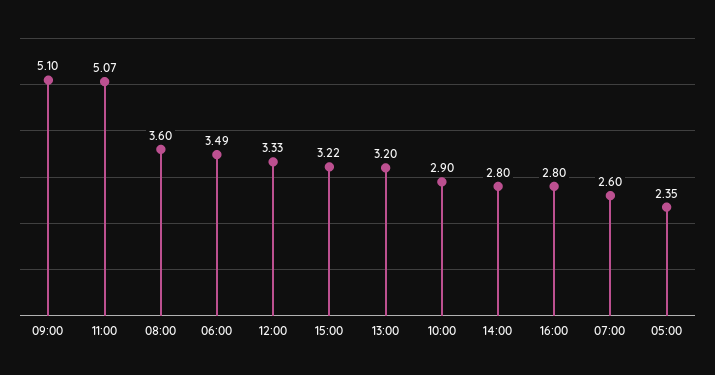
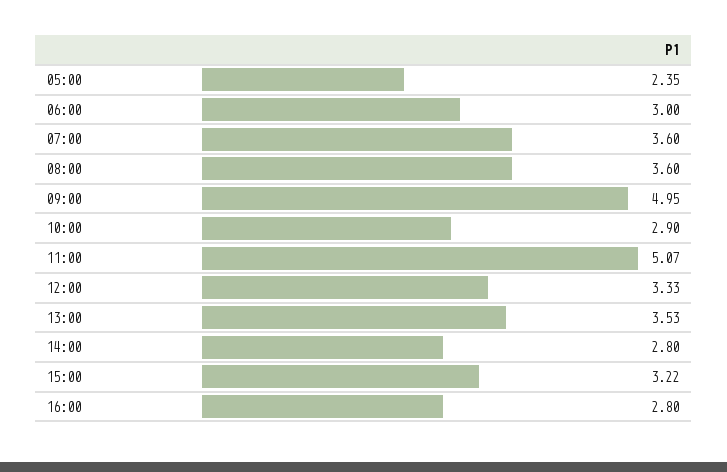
09:00: 5.1 -> 4.95
06:00: 3.49 -> 3
13:00: 3.2 -> 3.53
07:00: 2.6 -> 3.6

